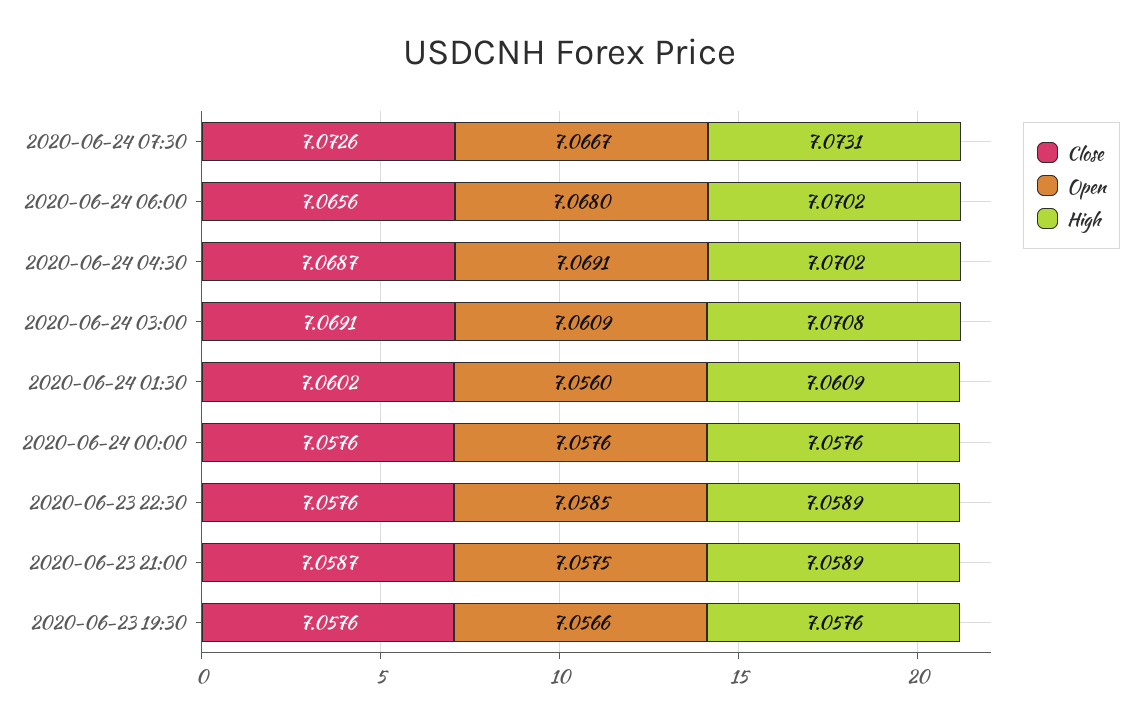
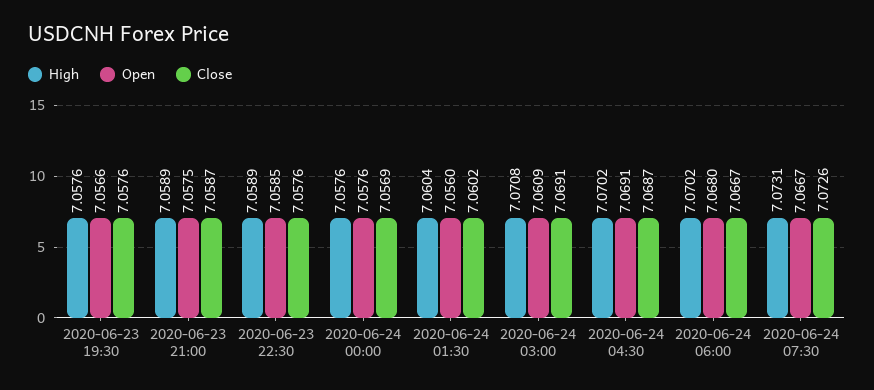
Close, 2020-06-24 06:00: 7.0656 -> 7.0667
High, 2020-06-24 01:30: 7.0609 -> 7.0604
Close, 2020-06-24 00:00: 7.0576 -> 7.0569

